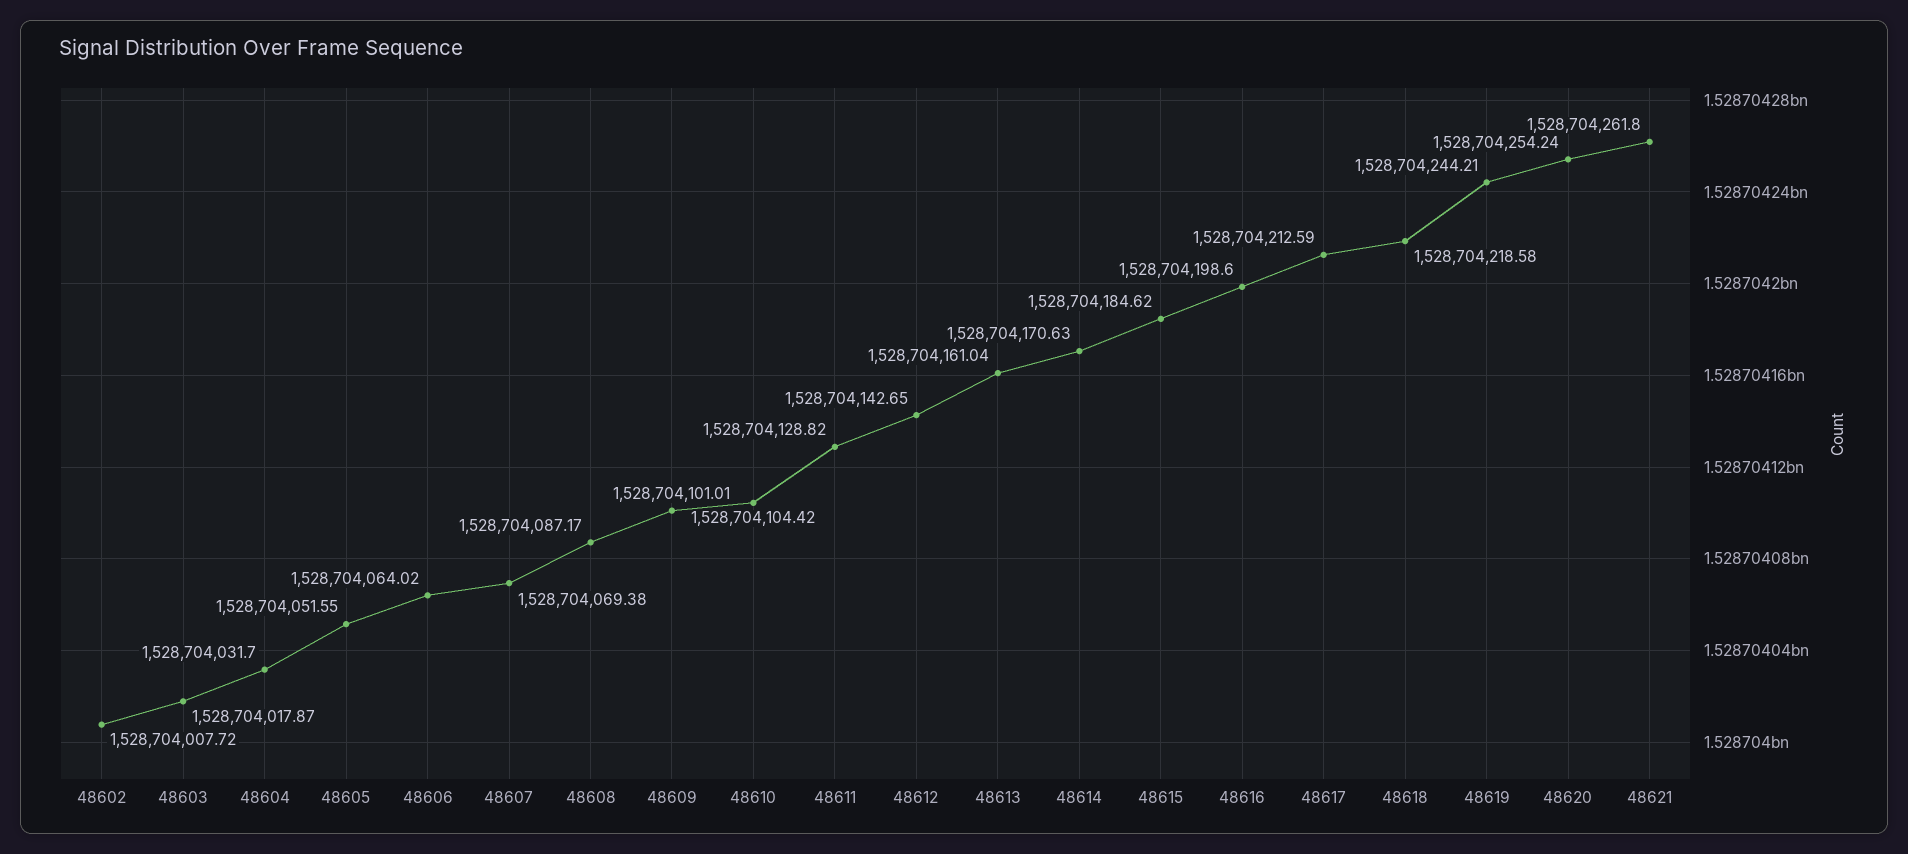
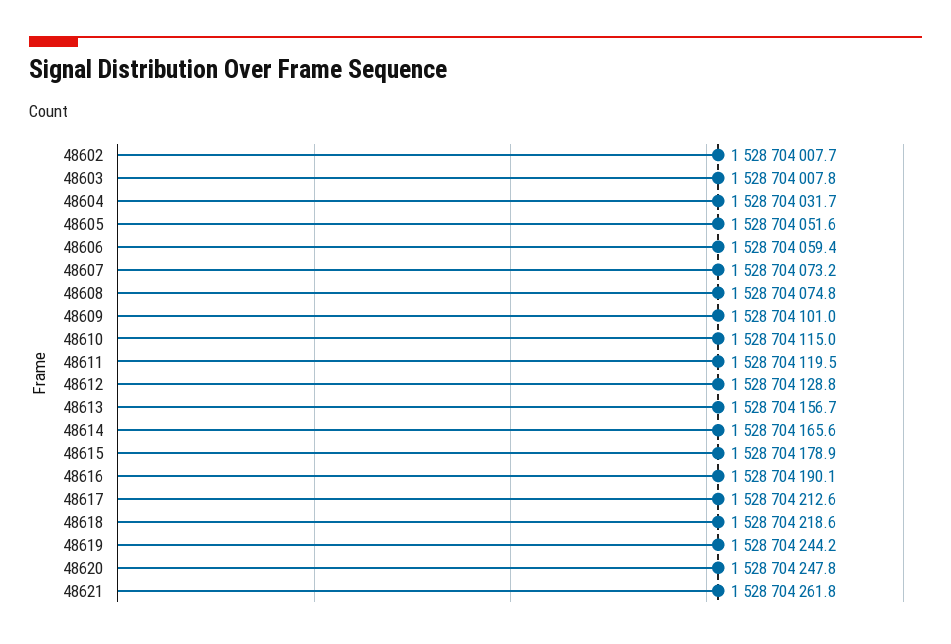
48603: 1528704017.87 -> 1528704007.8
48606: 1528704064.02 -> 1528704059.4
48607: 1528704069.38 -> 1528704073.2
48608: 1528704087.17 -> 1528704074.8
48610: 1528704104.42 -> 1528704115
48611: 1528704128.82 -> 1528704119.5
48612: 1528704142.65 -> 1528704128.8
48613: 1528704161.04 -> 1528704156.7
48614: 1528704170.63 -> 1528704165.6
48615: 1528704184.62 -> 1528704178.9
48616: 1528704198.6 -> 1528704190.1
48620: 1528704254.24 -> 1528704247.8

